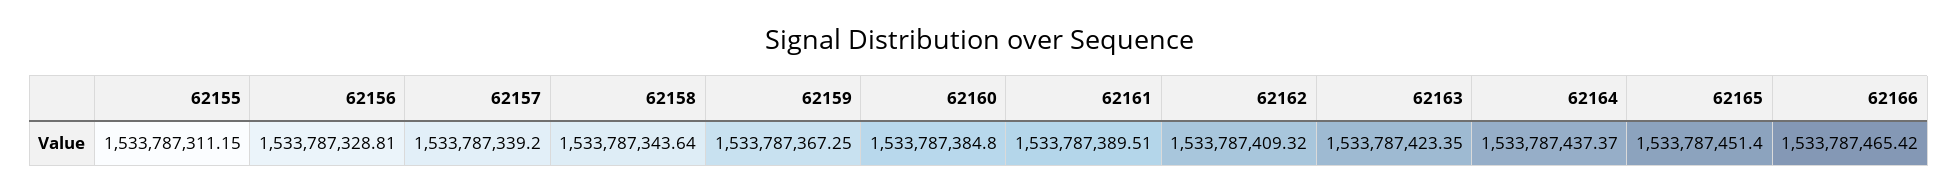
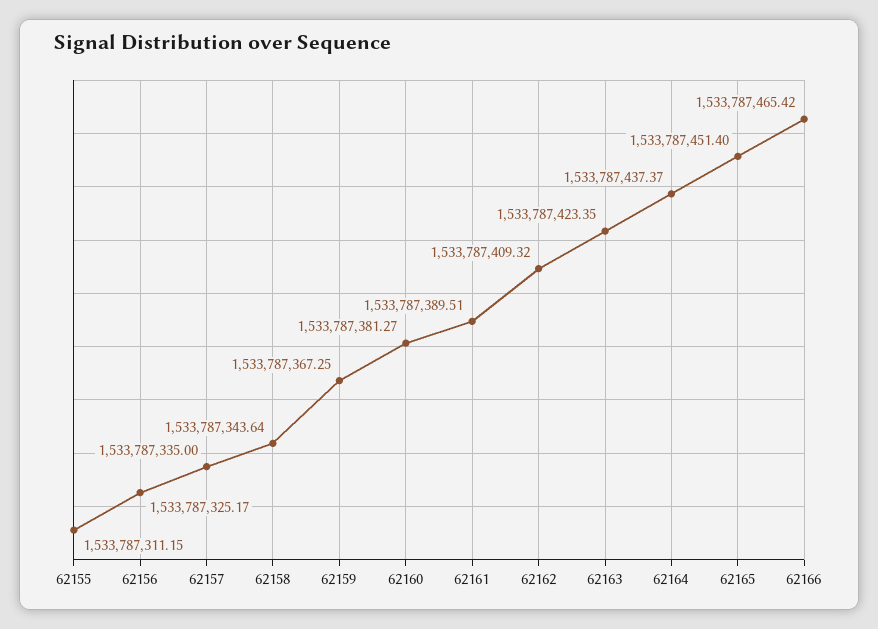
62156: 1533787328.81 -> 1533787325.17
62157: 1533787339.2 -> 1533787335
62160: 1533787384.8 -> 1533787381.27

